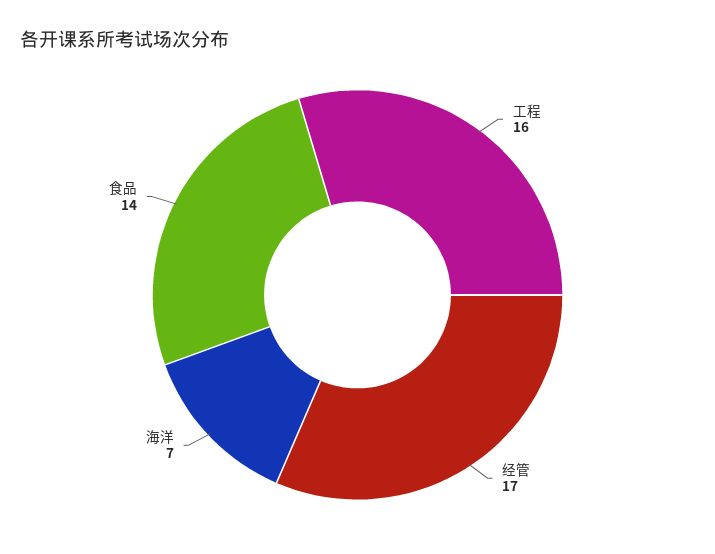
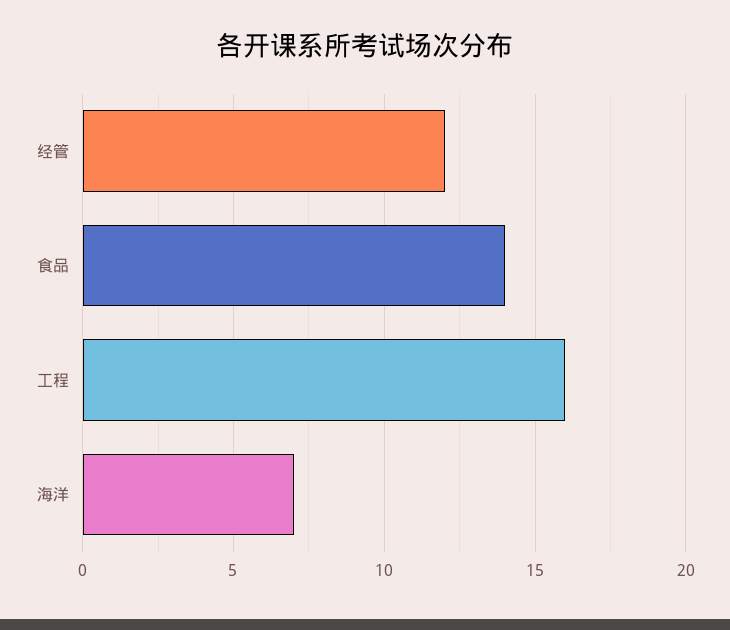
经管: 17 -> 12

